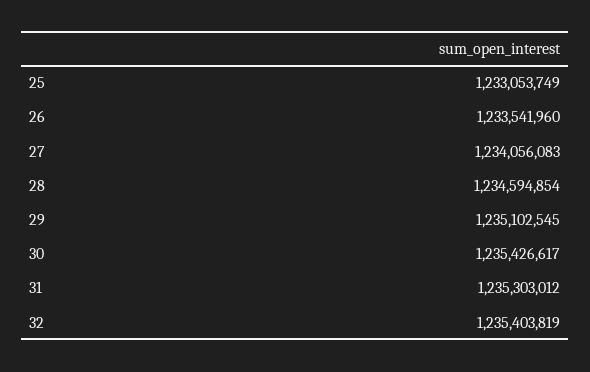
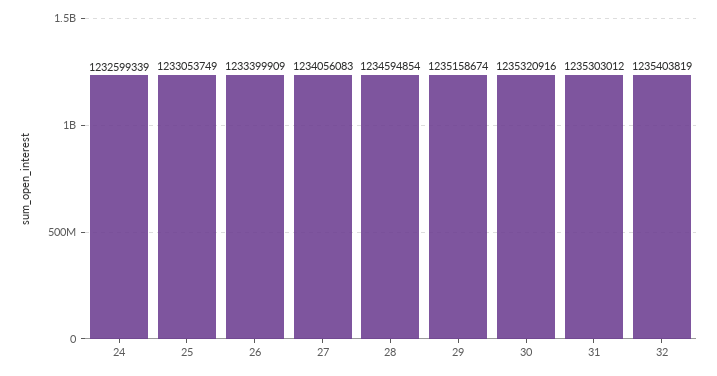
26: 1233541960 -> 1233399909
29: 1235102545 -> 1235158674
30: 1235426617 -> 1235320916
24: none -> 1232599339

